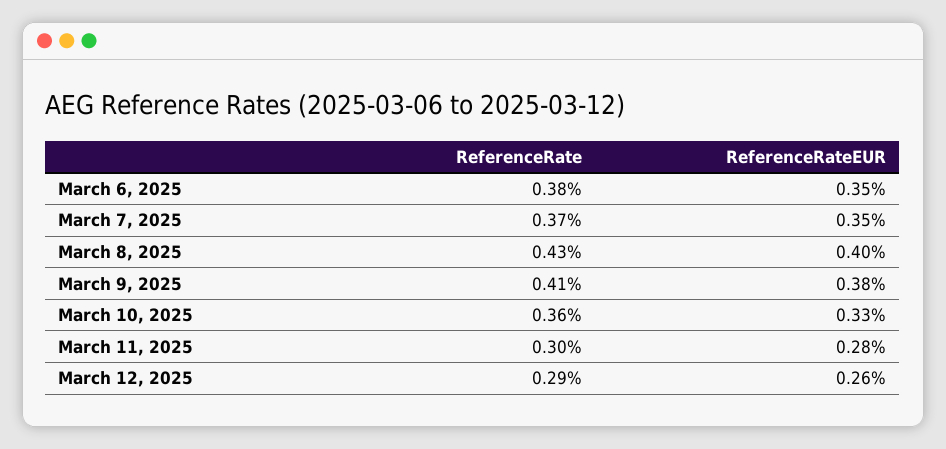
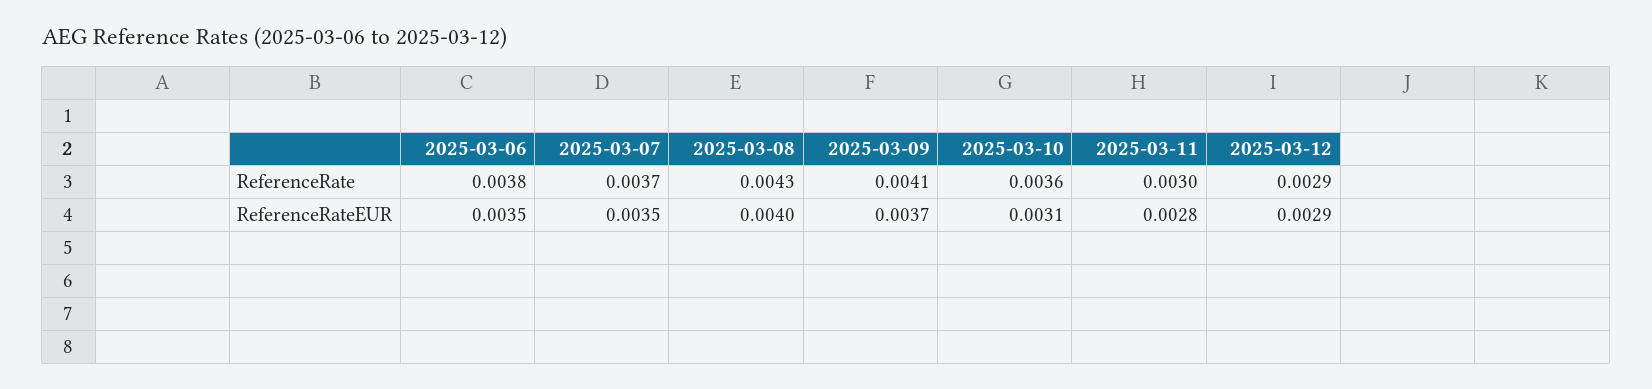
ReferenceRateEUR, March 9, 2025: 0.0038 -> 0.0037
ReferenceRateEUR, March 10, 2025: 0.0033 -> 0.0031
ReferenceRateEUR, March 12, 2025: 0.0026 -> 0.0029

